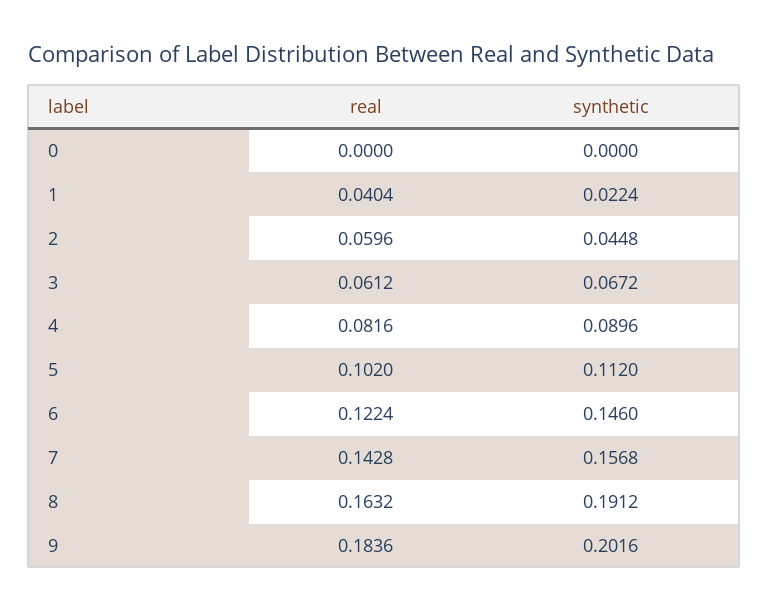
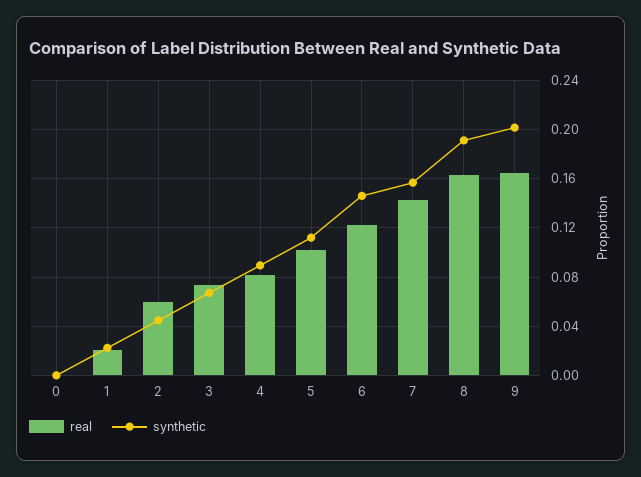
real, 1: 0.0404 -> 0.02
real, 3: 0.0612 -> 0.075
real, 9: 0.1836 -> 0.165

